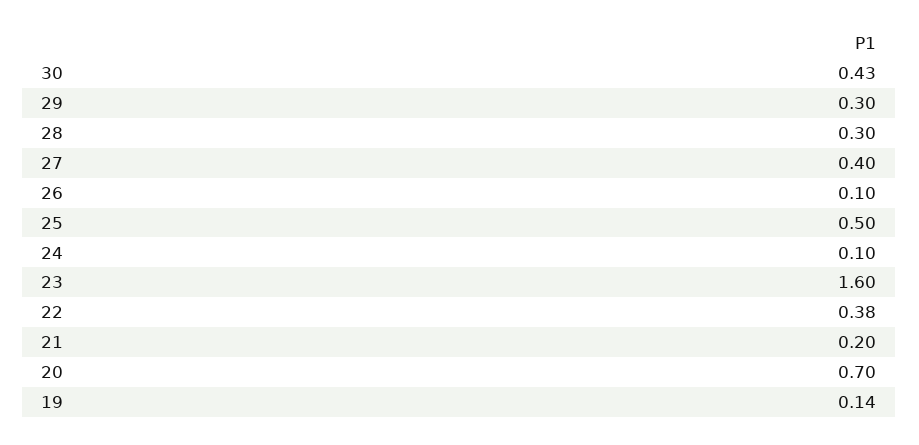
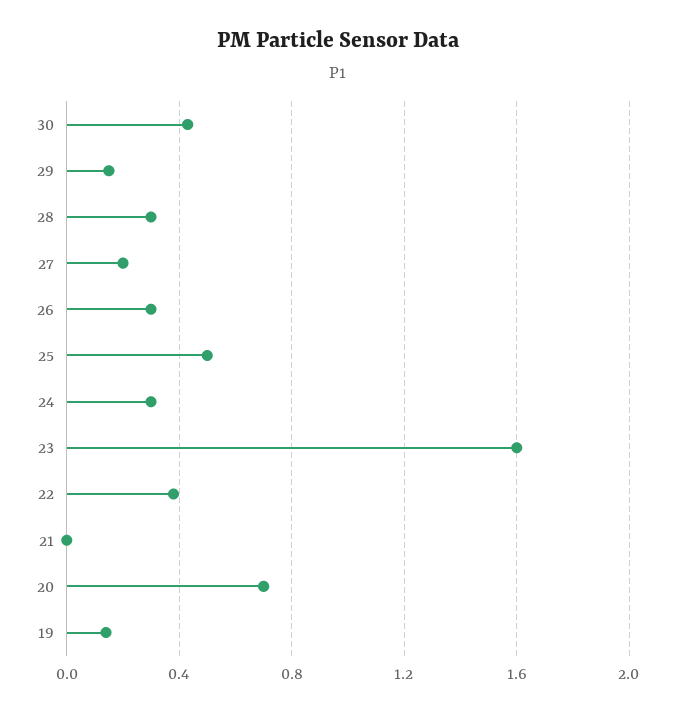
29: 0.3 -> 0.15
27: 0.4 -> 0.2
26: 0.1 -> 0.3
24: 0.1 -> 0.3
21: 0.2 -> 0

